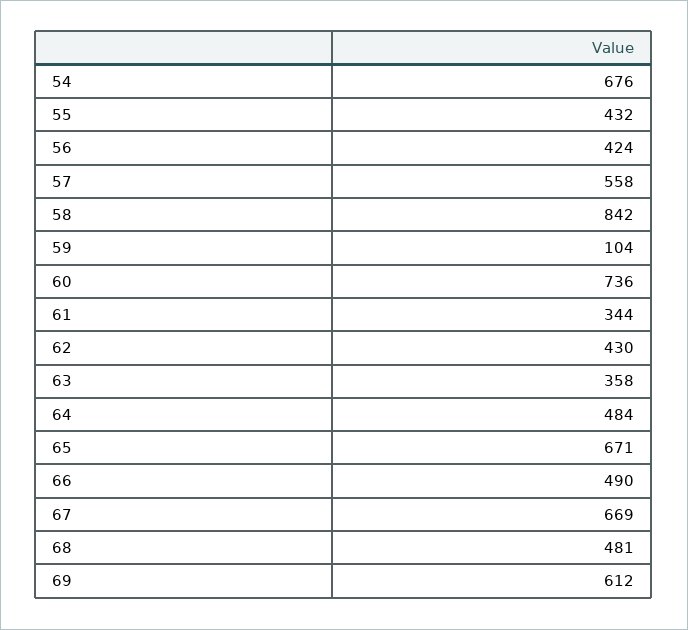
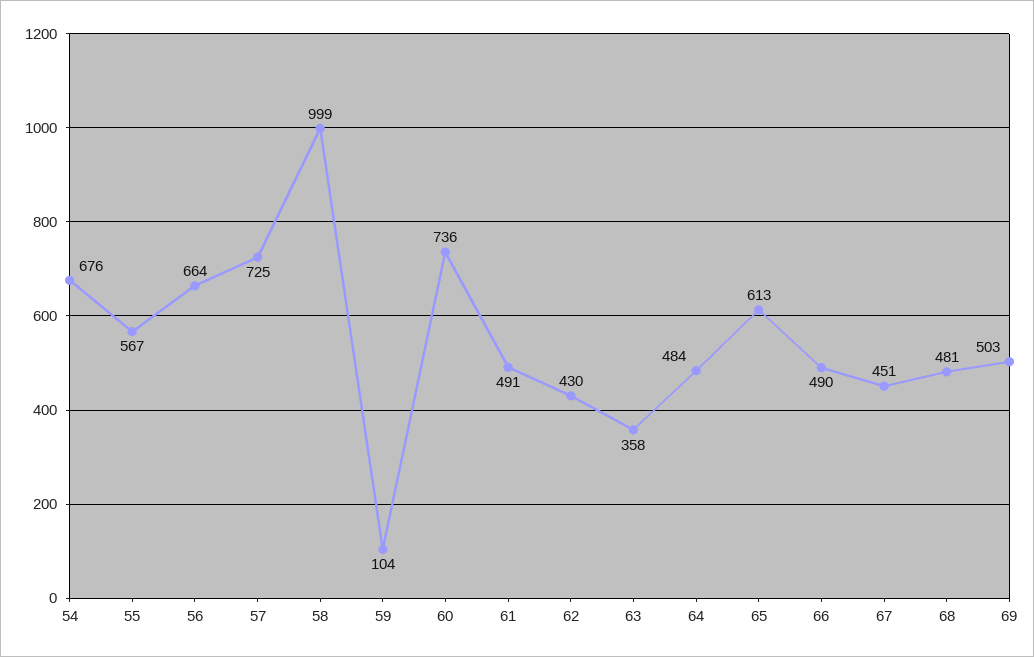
55: 432 -> 567
56: 424 -> 664
57: 558 -> 725
58: 842 -> 999
61: 344 -> 491
65: 671 -> 613
67: 669 -> 451
69: 612 -> 503

